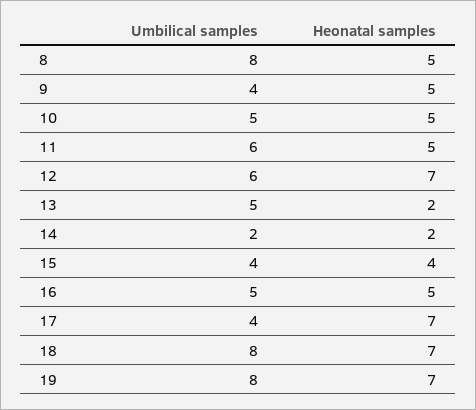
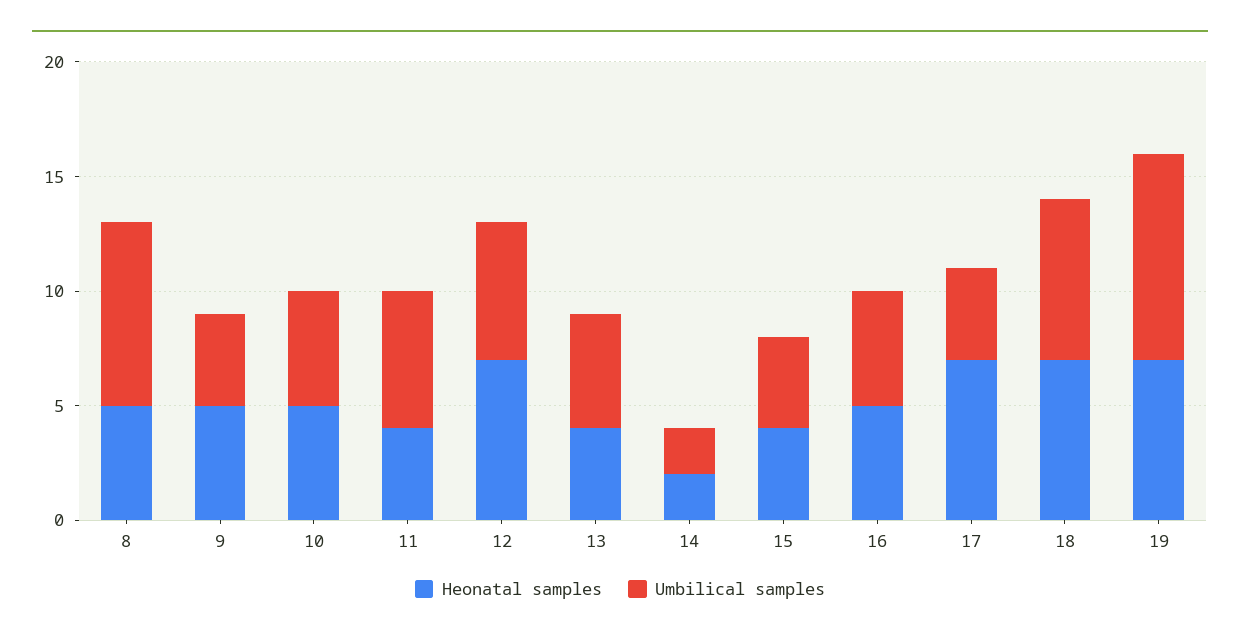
Нeonatal samples, 11: 5 -> 4
Нeonatal samples, 13: 2 -> 4
Umbilical samples, 18: 8 -> 7
Umbilical samples, 19: 8 -> 9

